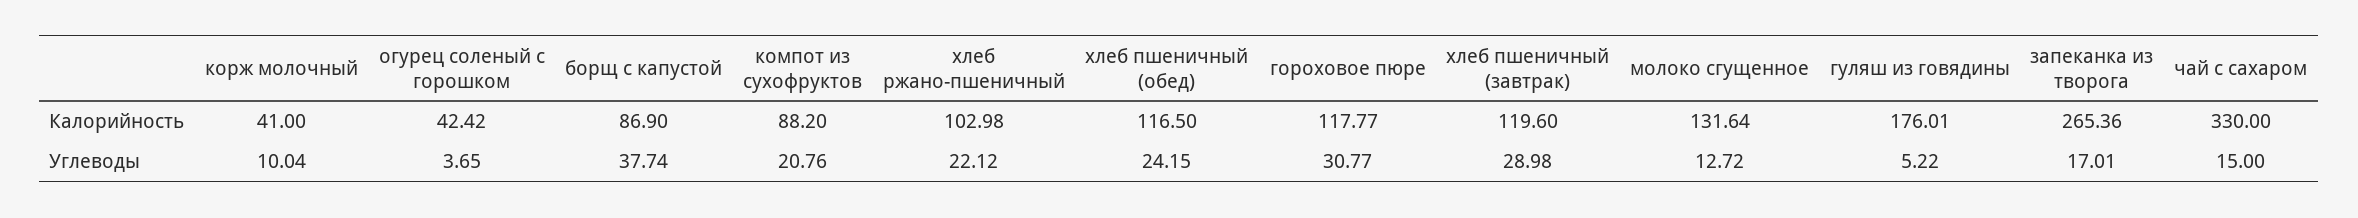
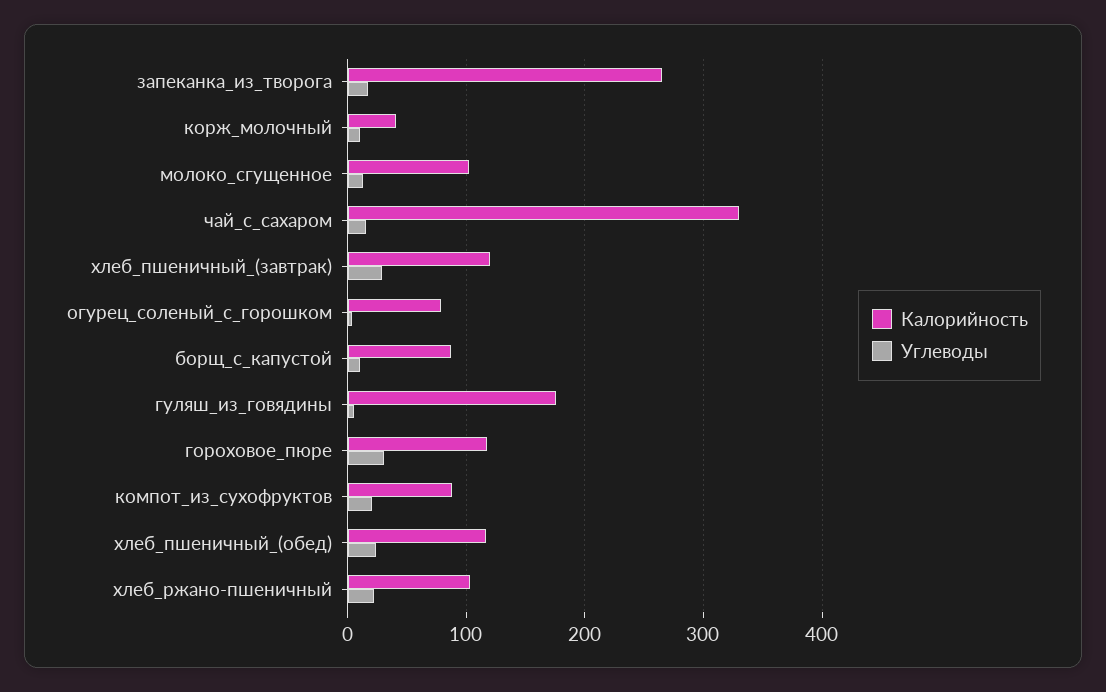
Калорийность, огурец соленый с горошком: 42.42 -> 80
Калорийность, молоко сгущенное: 131.64 -> 100
Углеводы, борщ с капустой: 37.74 -> 10

